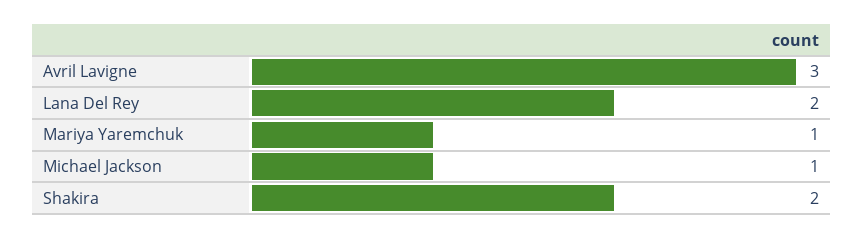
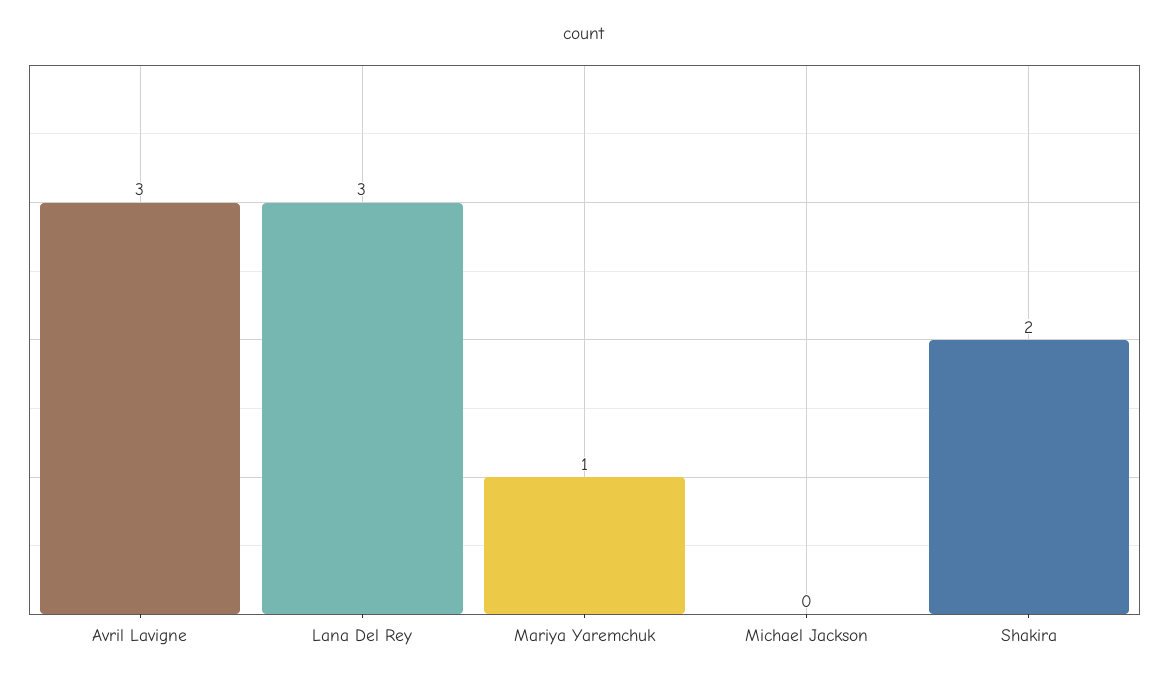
Lana Del Rey: 2 -> 3
Michael Jackson: 1 -> 0

